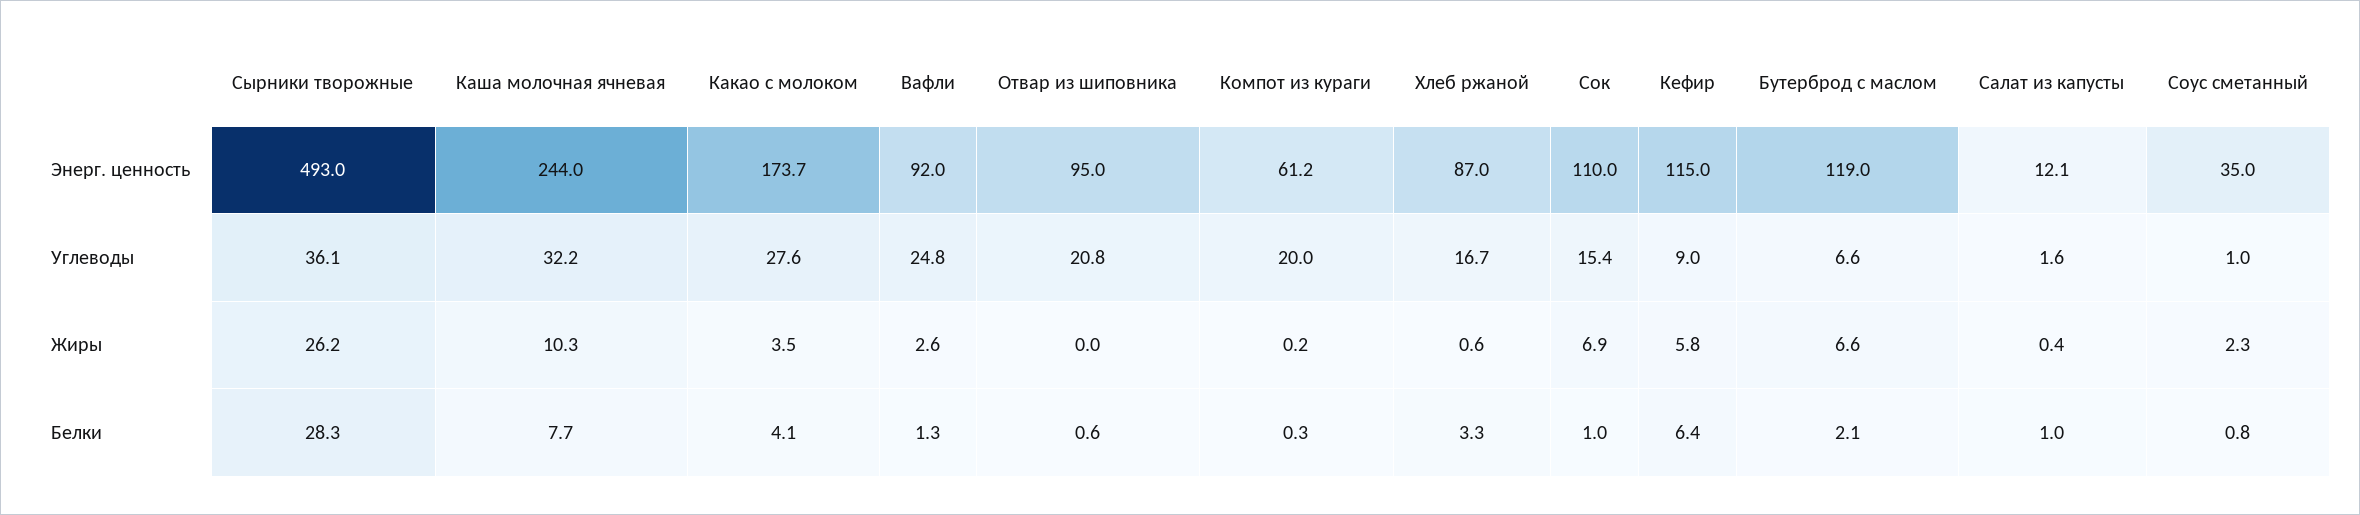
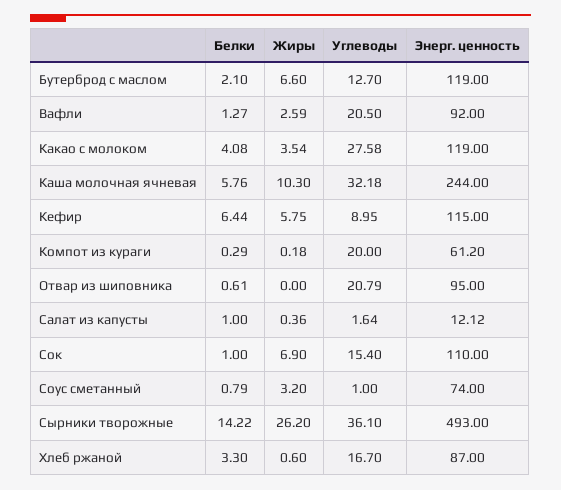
Какао с молоком, Энерг. ценность: 173.7 -> 119
Соус сметанный, Энерг. ценность: 35 -> 74
Вафли, Углеводы: 24.8 -> 20.5
Бутерброд с маслом, Углеводы: 6.6 -> 12.7
Соус сметанный, Жиры: 2.3 -> 3.2
Сырники творожные, Белки: 28.3 -> 14.22
Каша молочная ячневая, Белки: 7.7 -> 5.76

